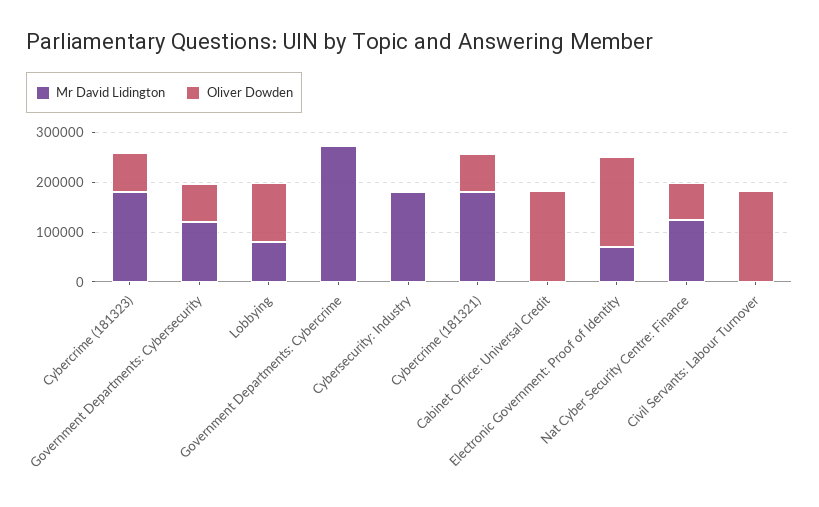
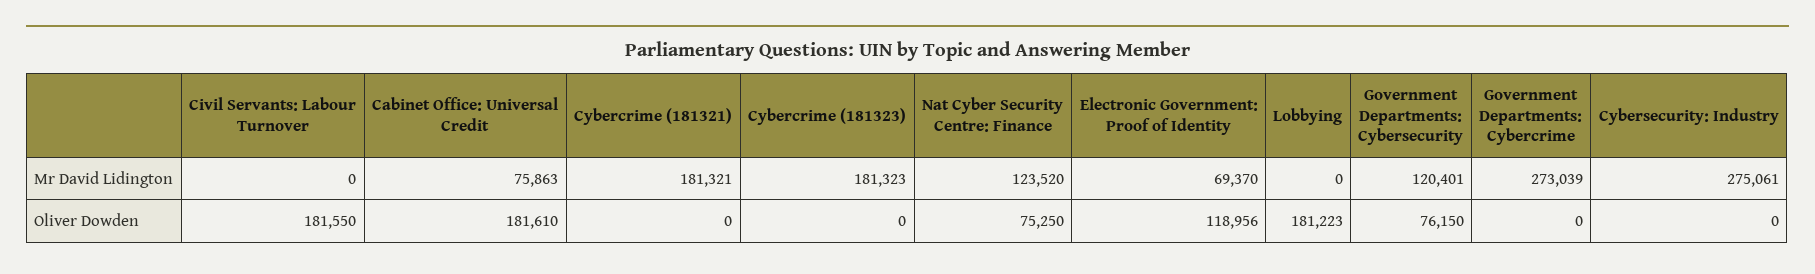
Oliver Dowden, Cybercrime (181323): 80000 -> 0
Mr David Lidington, Lobbying: 80000 -> 0
Oliver Dowden, Lobbying: 120000 -> 181223
Mr David Lidington, Cybersecurity: Industry: 180000 -> 275061
Oliver Dowden, Cybercrime (181321): 80000 -> 0
Mr David Lidington, Cabinet Office: Universal Credit: 0 -> 75863
Oliver Dowden, Electronic Government: Proof of Identity: 180000 -> 118956

